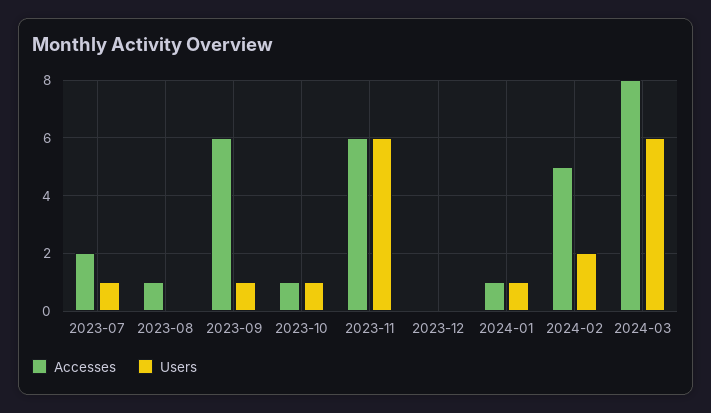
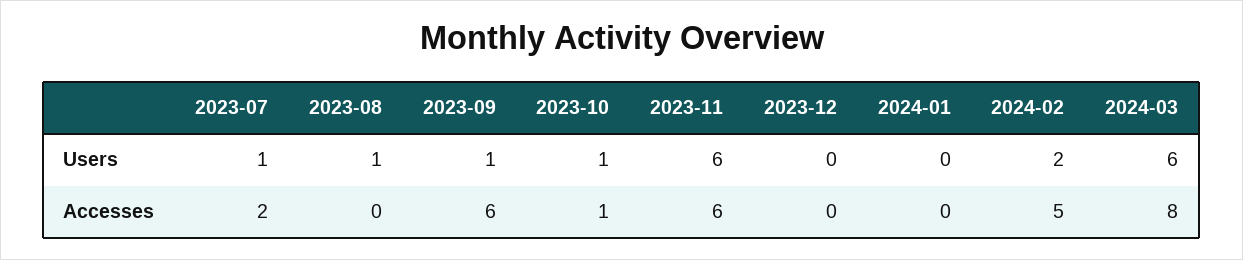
Accesses, 2023-08: 1 -> 0
Users, 2023-08: 0 -> 1
Accesses, 2024-01: 1 -> 0
Users, 2024-01: 1 -> 0

